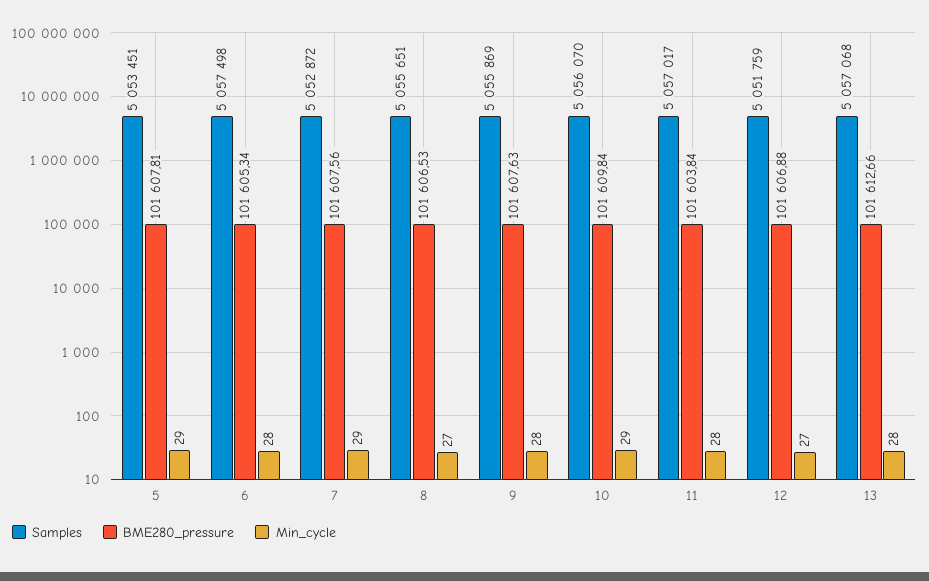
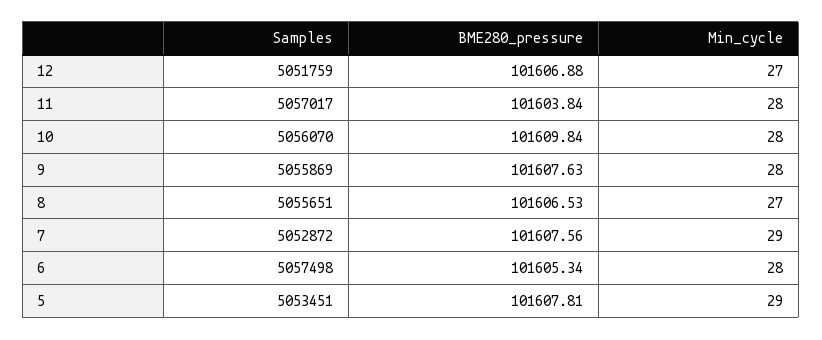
Min_cycle, 10: 29 -> 28
Samples, 13: 5057068 -> none
BME280_pressure, 13: 101612.66 -> none
Min_cycle, 13: 28 -> none

